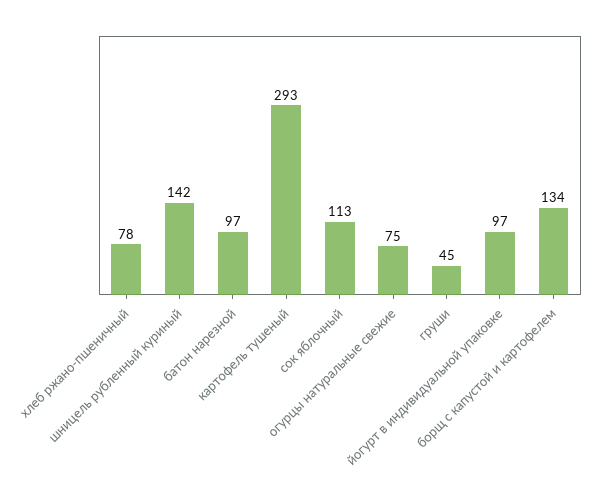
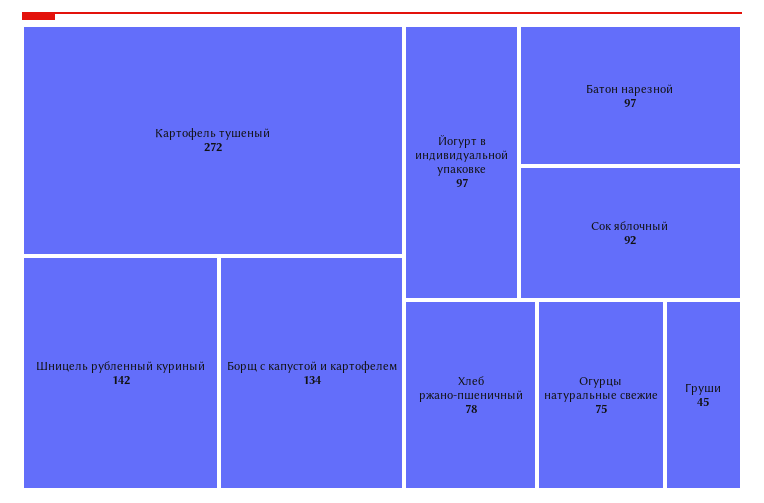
картофель тушеный: 293 -> 272
сок яблочный: 113 -> 92

